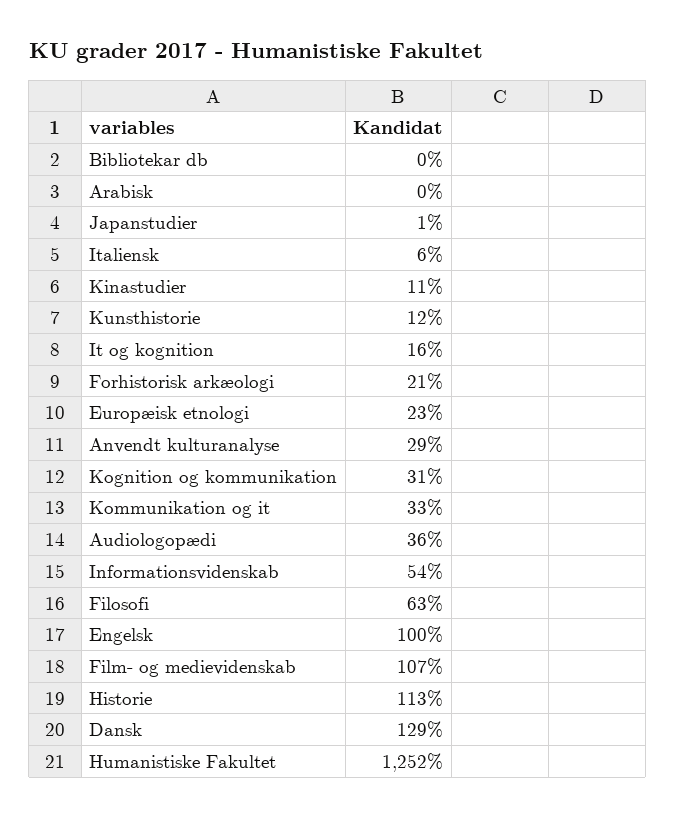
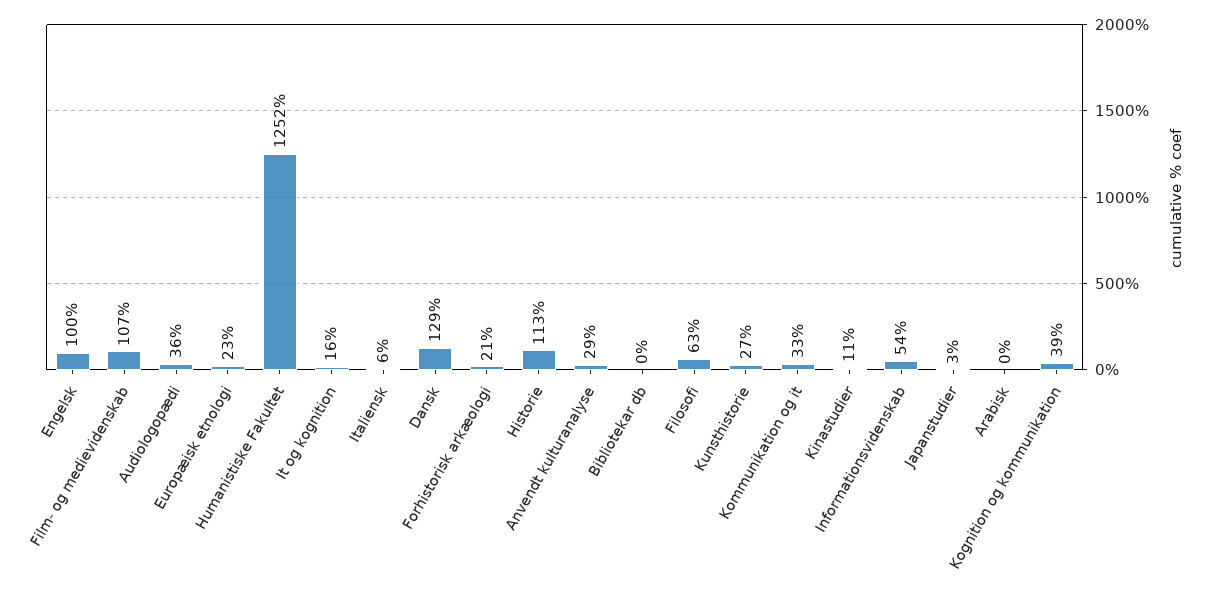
Japanstudier: 1 -> 3
Kunsthistorie: 12 -> 27
Kognition og kommunikation: 31 -> 39

